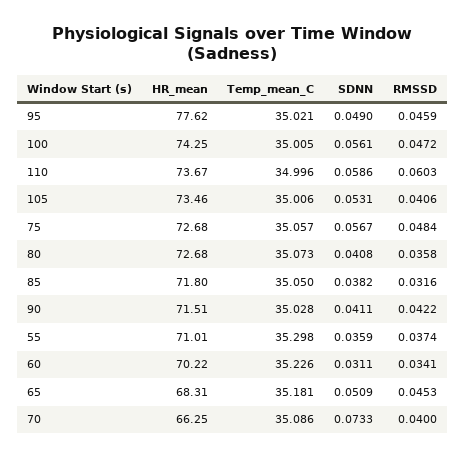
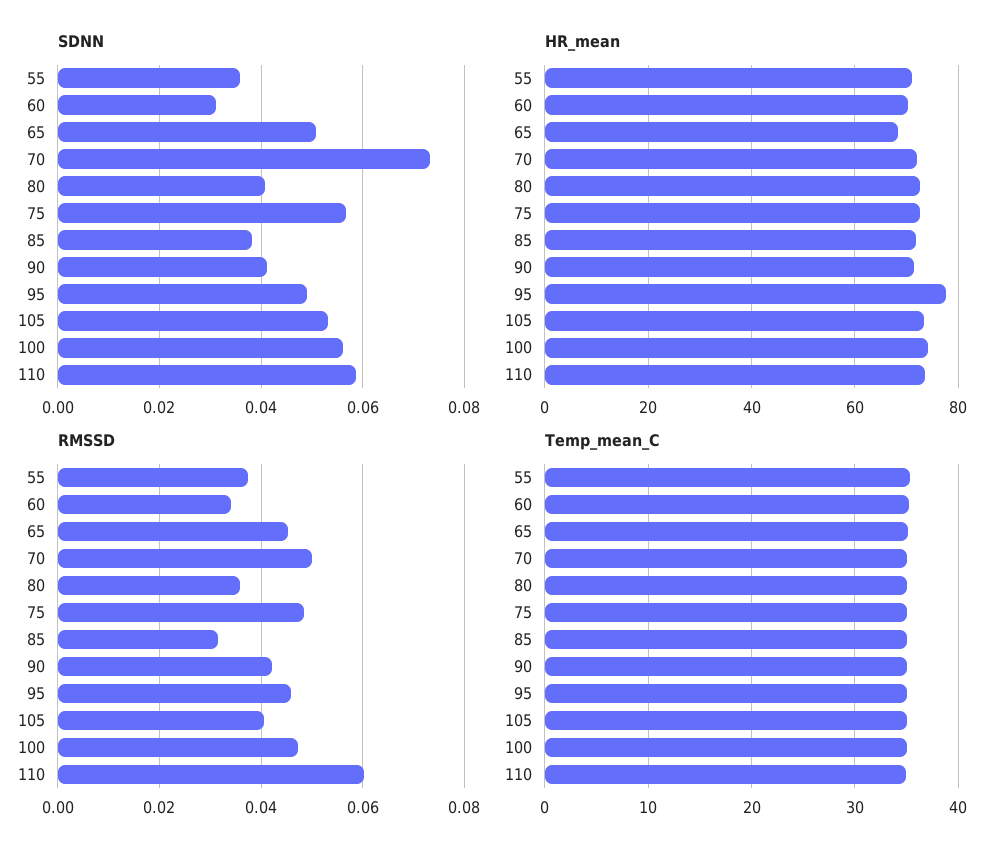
HR_mean, 70: 66.25 -> 72
RMSSD, 70: 0.04 -> 0.05

